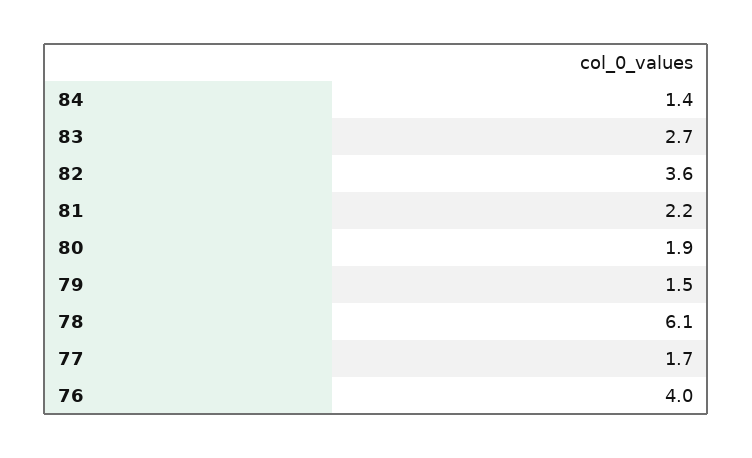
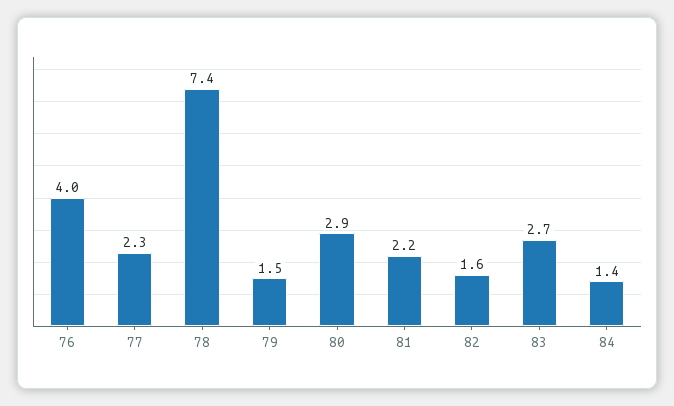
82: 3.6 -> 1.6
80: 1.9 -> 2.9
78: 6.1 -> 7.4
77: 1.7 -> 2.3

